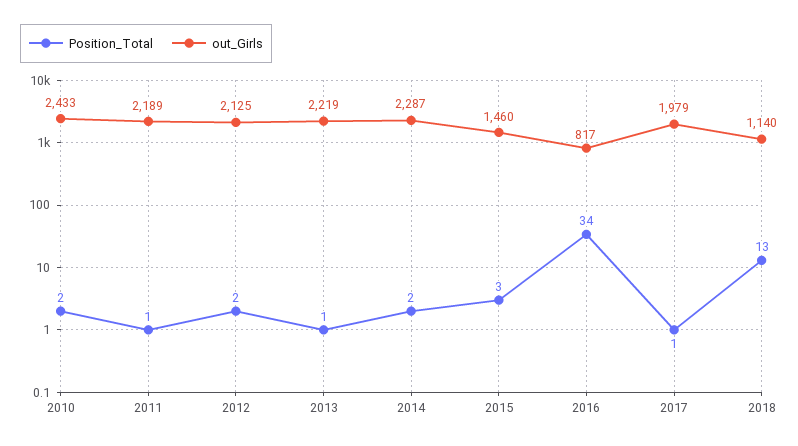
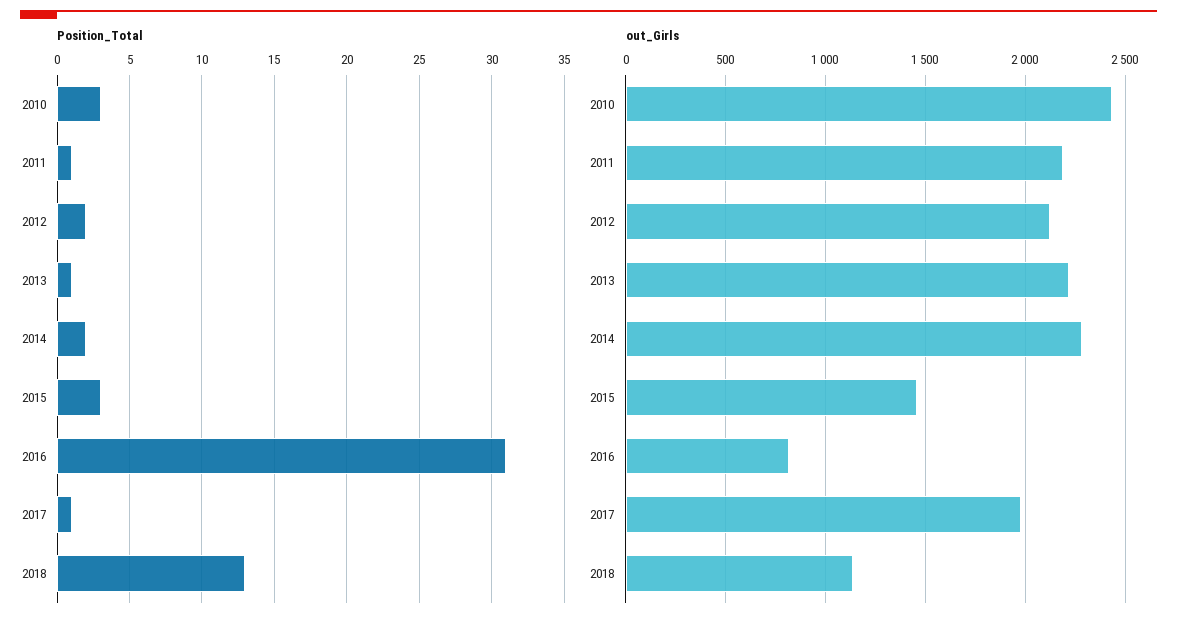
Position_Total, 2010: 2 -> 3
Position_Total, 2016: 34 -> 31

